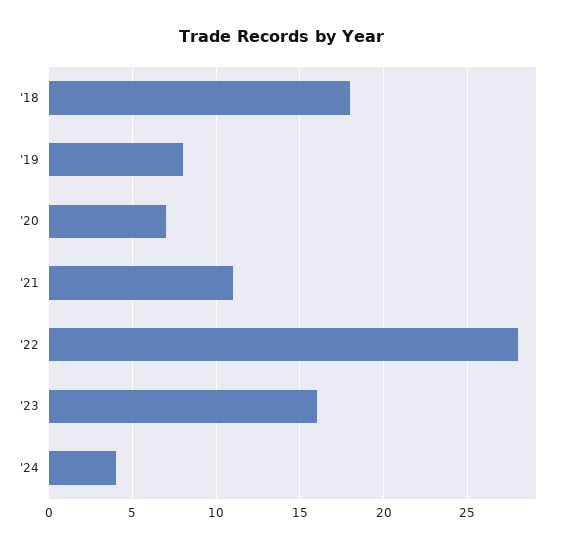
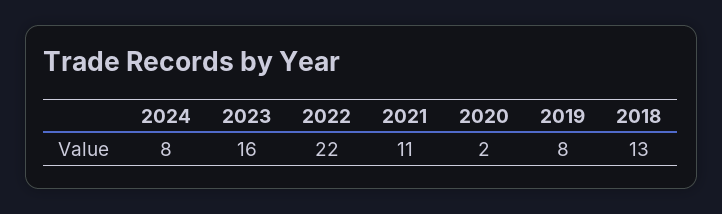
'18: 18 -> 13
'20: 7 -> 2
'22: 28 -> 22
'24: 4 -> 8

